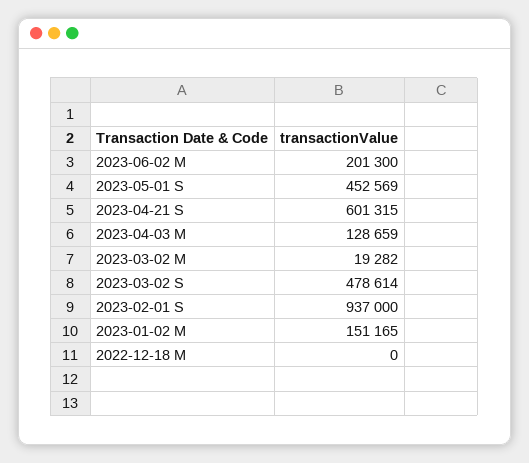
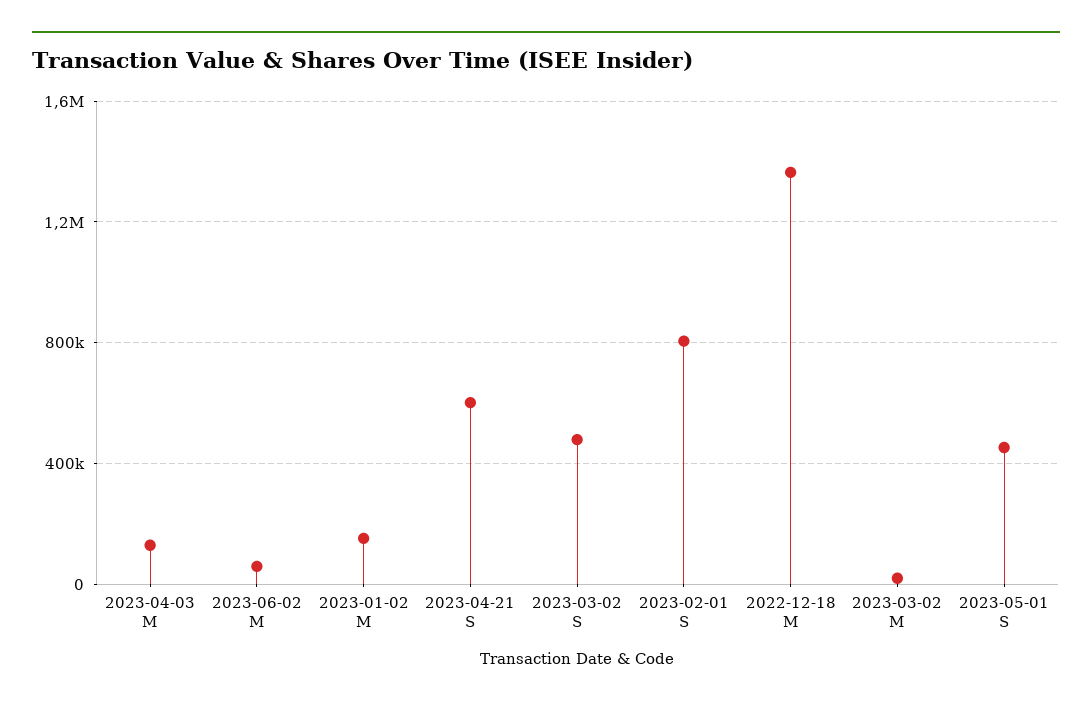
2023-06-02 M: 201300 -> 50000
2023-02-01 S: 937000 -> 800000
2022-12-18 M: 0 -> 1350000

